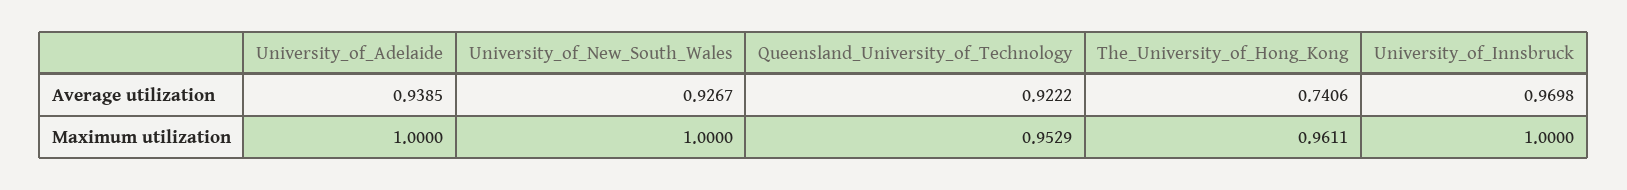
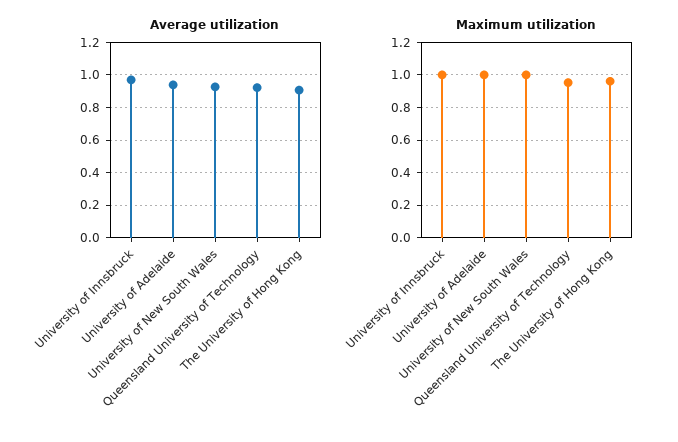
Average utilization, The_University_of_Hong_Kong: 0.7406 -> 0.9

